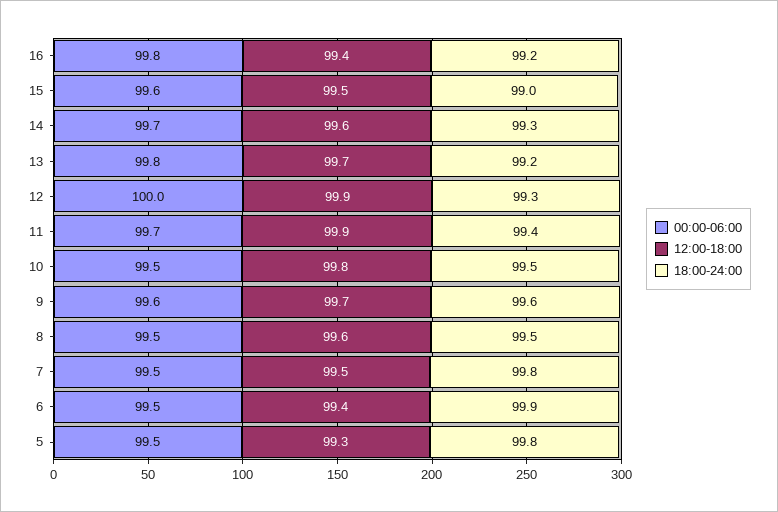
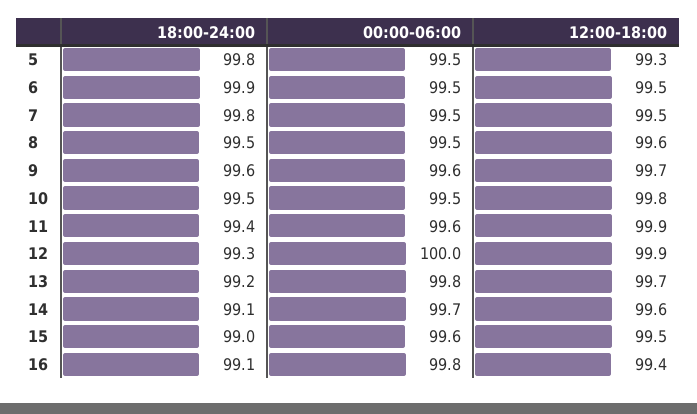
18:00-24:00, 16: 99.2 -> 99.1
18:00-24:00, 14: 99.3 -> 99.1
00:00-06:00, 11: 99.7 -> 99.6
12:00-18:00, 6: 99.4 -> 99.5

